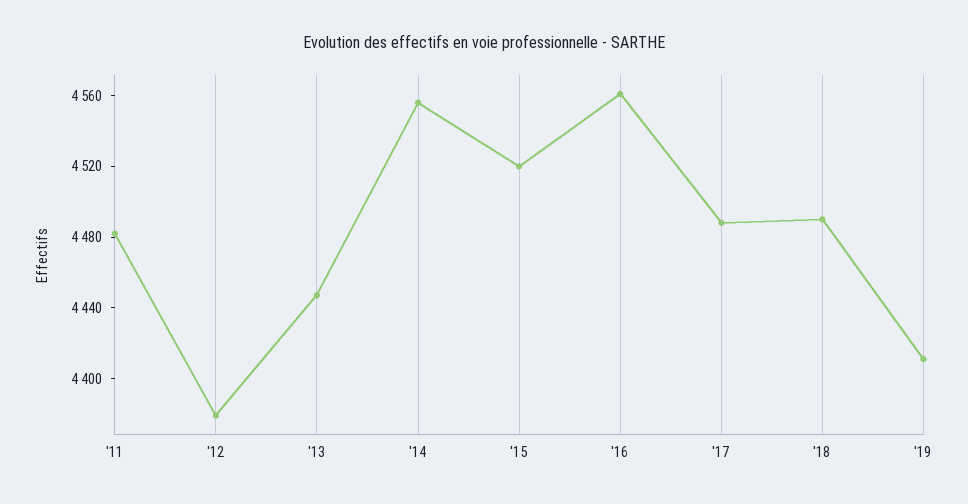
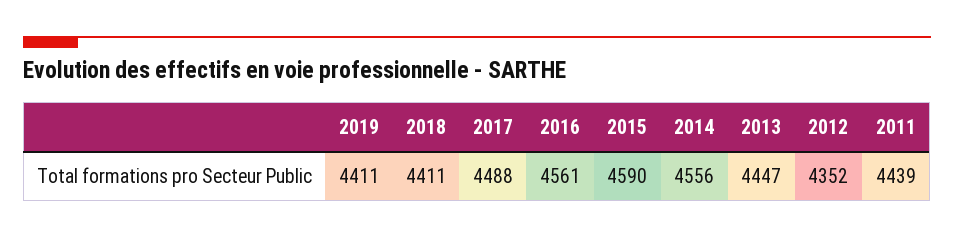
'11: 4480 -> 4439
'12: 4380 -> 4352
'15: 4520 -> 4590
'18: 4490 -> 4411

